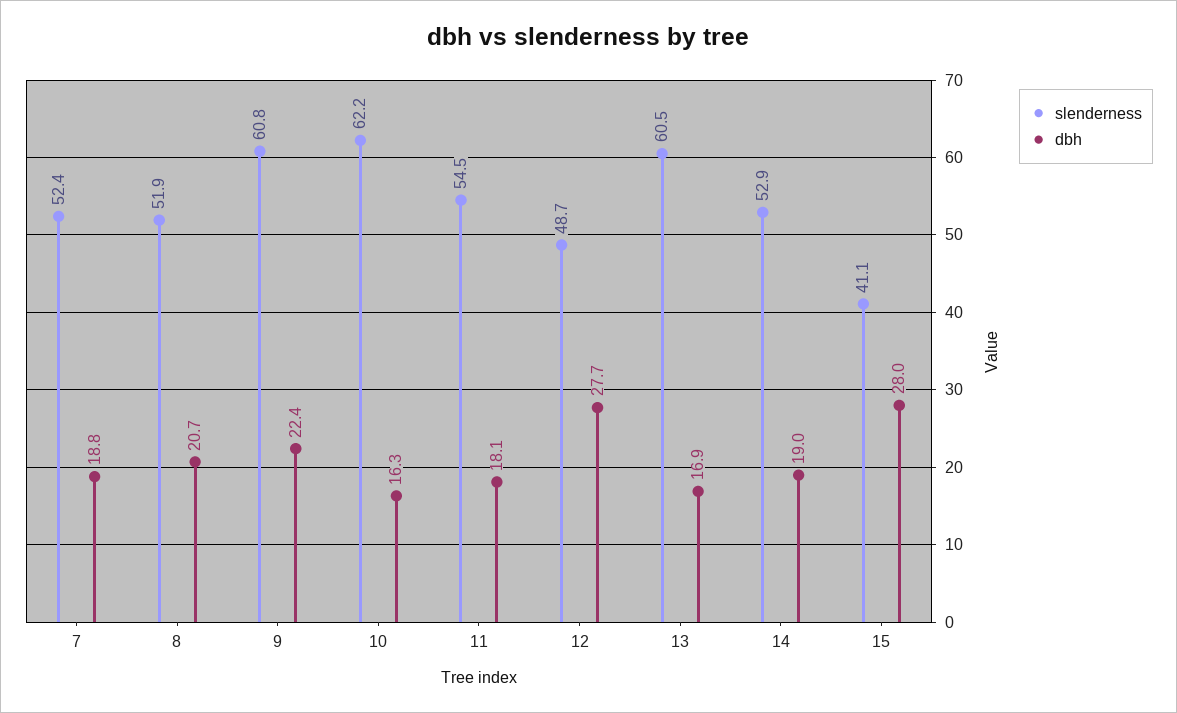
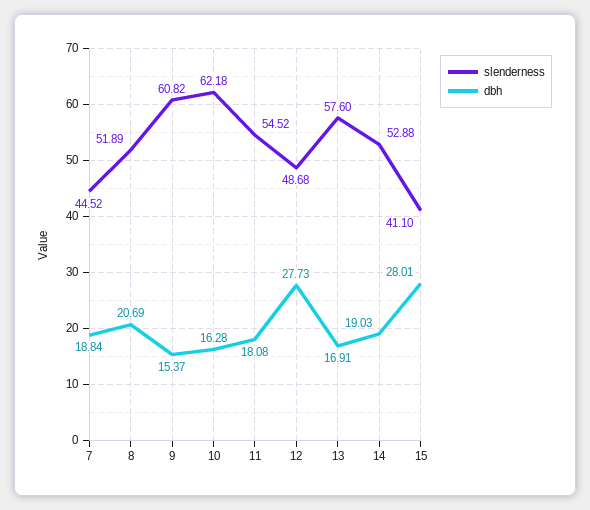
slenderness, 7: 52.4 -> 44.52
dbh, 9: 22.4 -> 15.37
slenderness, 13: 60.5 -> 57.6

